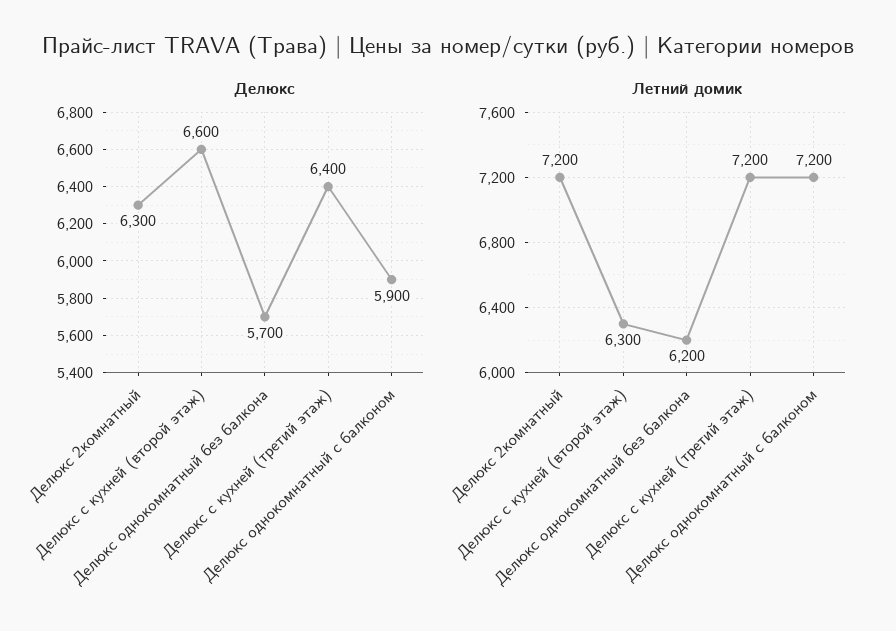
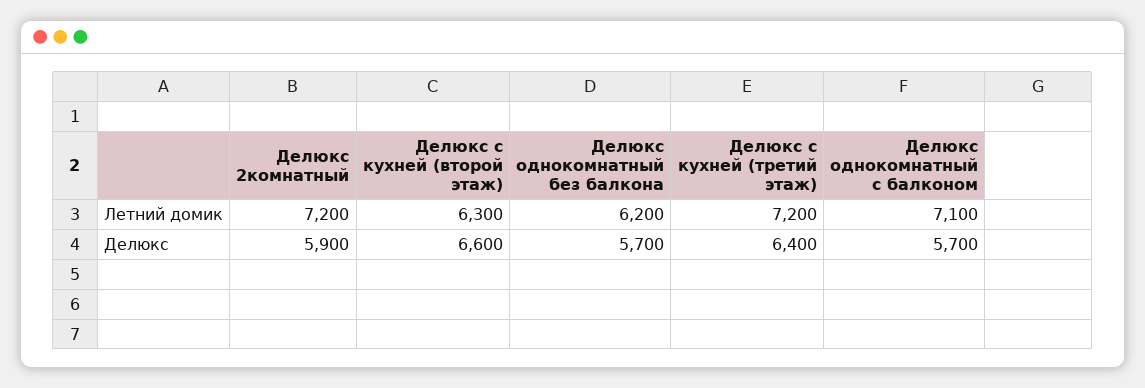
Делюкс, Делюкс 2комнатный: 6300 -> 5900
Делюкс, Делюкс однокомнатный с балконом: 5900 -> 5700
Летний домик, Делюкс однокомнатный с балконом: 7200 -> 7100

